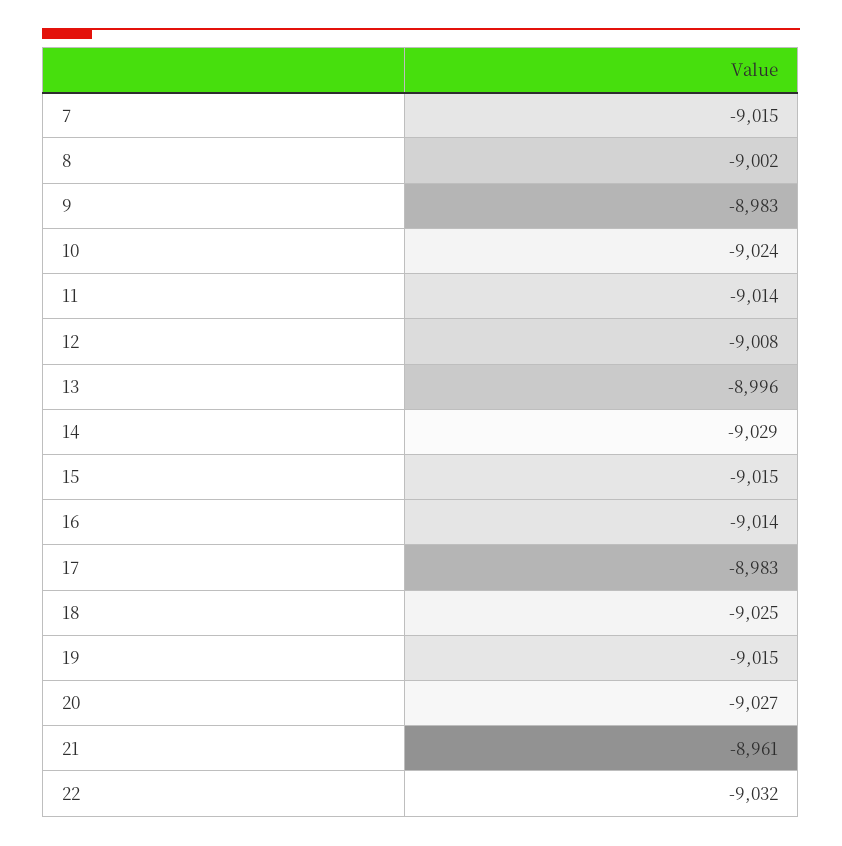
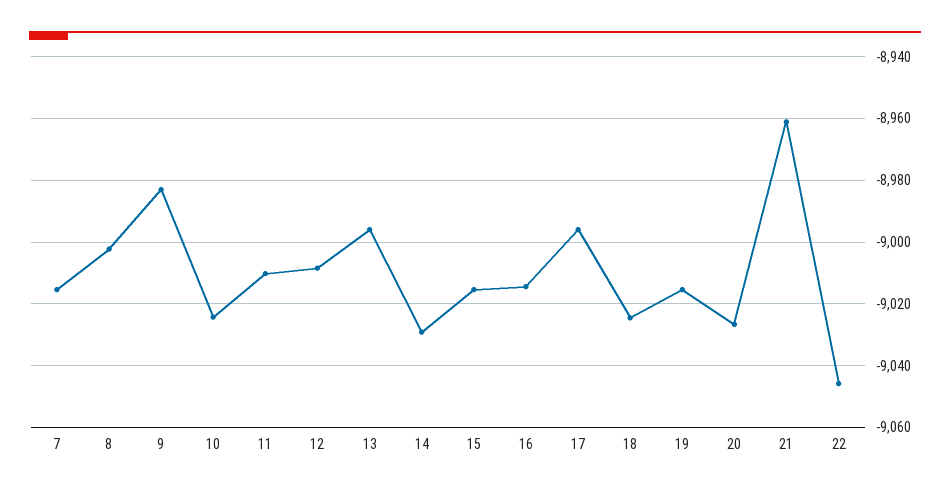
11: -9014 -> -9010
17: -8983 -> -8996
22: -9032 -> -9046

